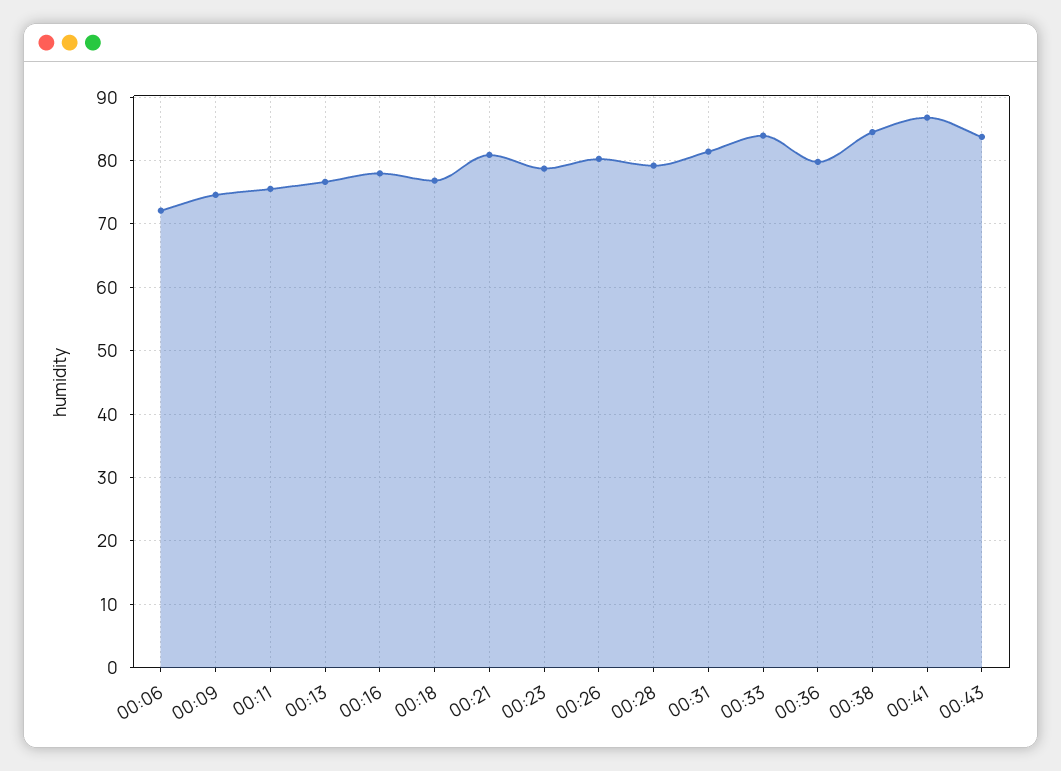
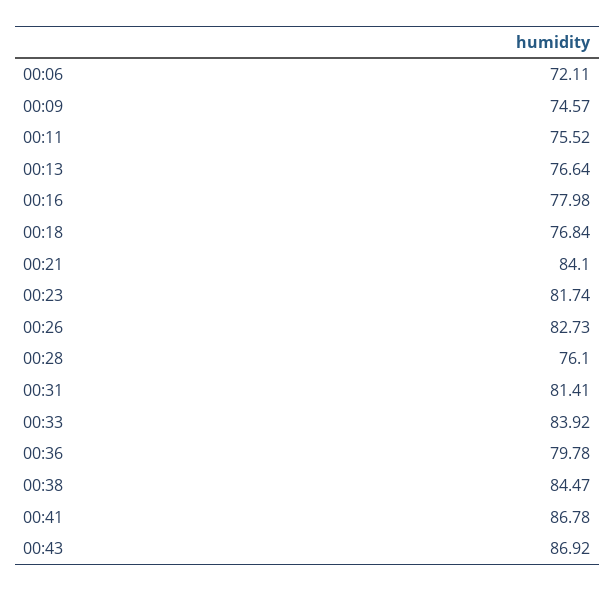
00:21: 81 -> 84.1
00:23: 79 -> 81.74
00:26: 80 -> 82.73
00:28: 79 -> 76.1
00:43: 84 -> 86.92

